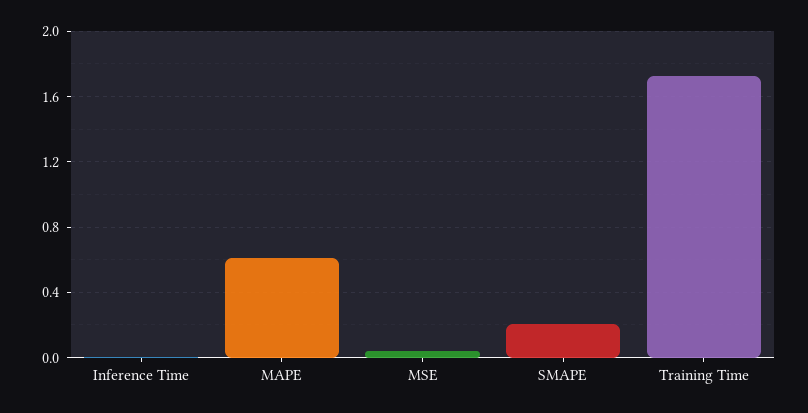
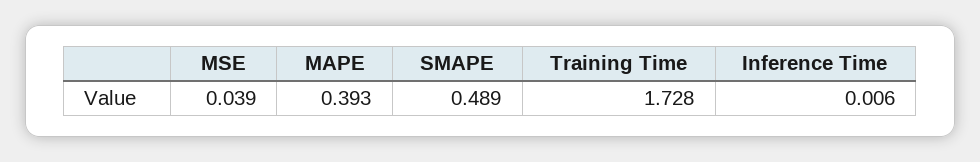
MAPE: 0.6 -> 0.393
SMAPE: 0.2 -> 0.489

